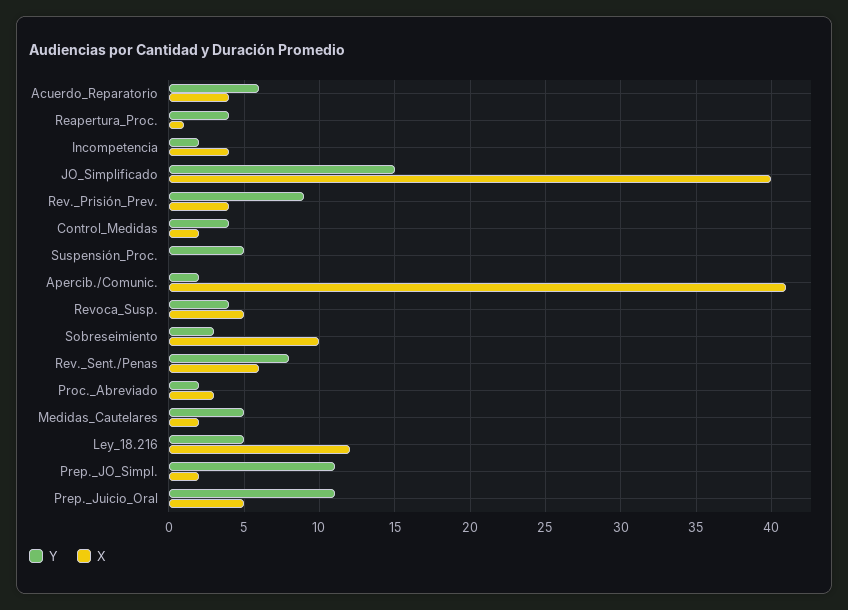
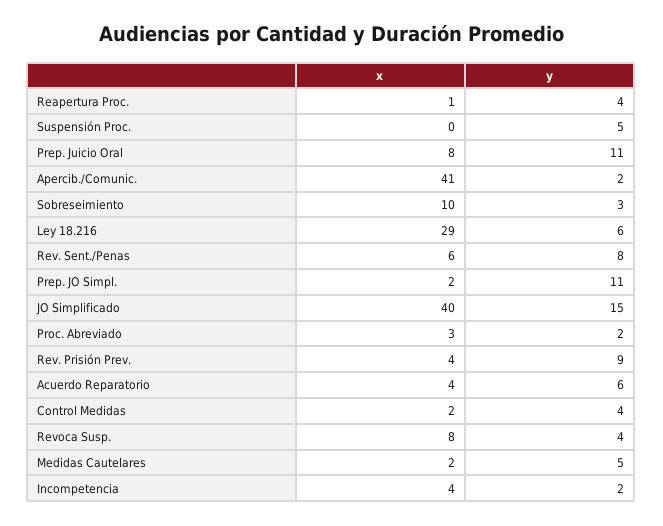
X, Revoca_Susp.: 5 -> 8
Y, Ley_18.216: 5 -> 6
X, Ley_18.216: 12 -> 29
X, Prep._Juicio_Oral: 5 -> 8

